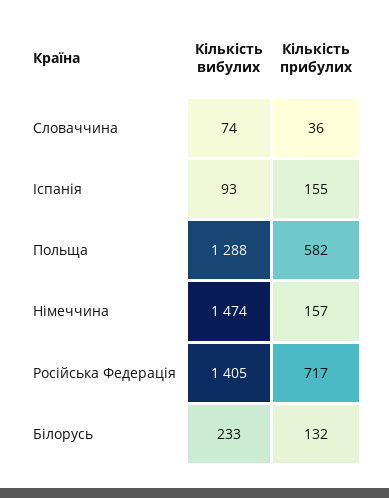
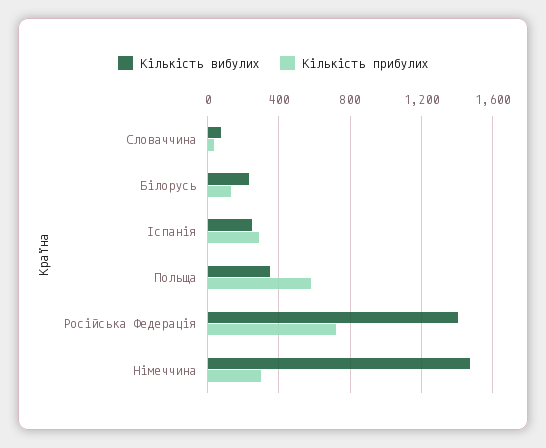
Кількість вибулих, Іспанія: 93 -> 250
Кількість прибулих, Іспанія: 155 -> 300
Кількість вибулих, Польща: 1288 -> 350
Кількість прибулих, Німеччина: 157 -> 300

